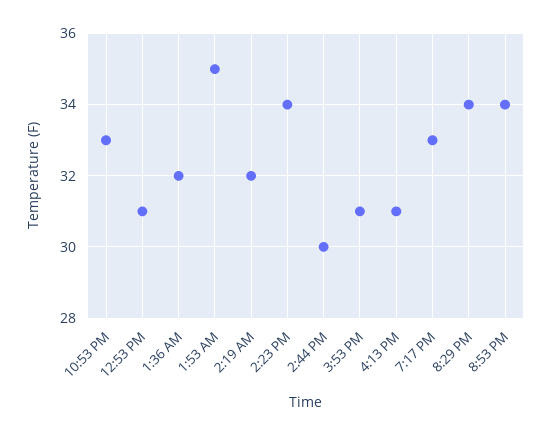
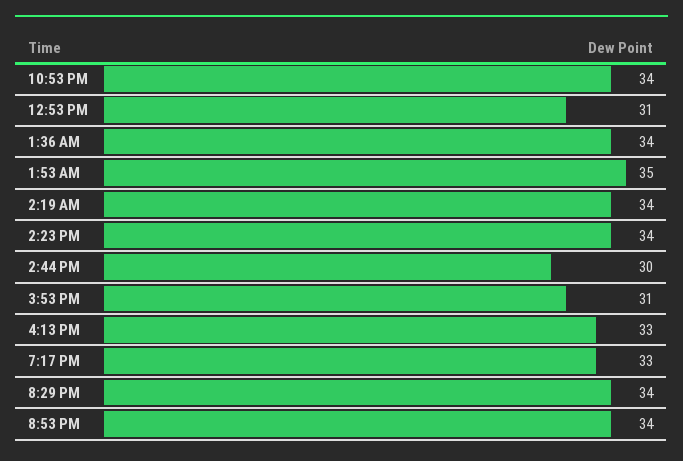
10:53 PM: 33 -> 34
1:36 AM: 32 -> 34
2:19 AM: 32 -> 34
4:13 PM: 31 -> 33

